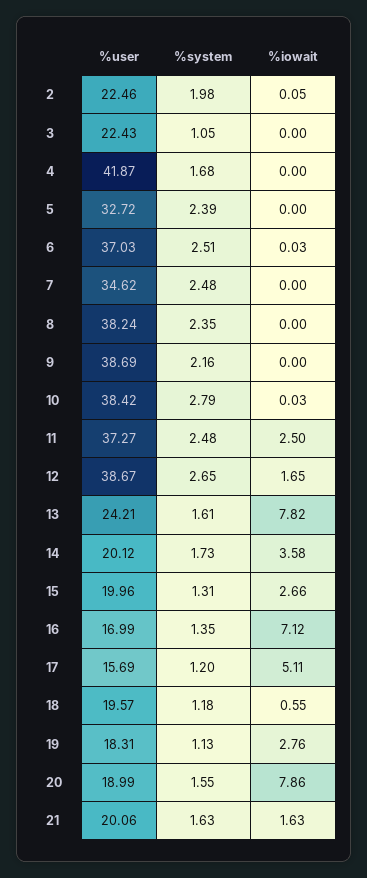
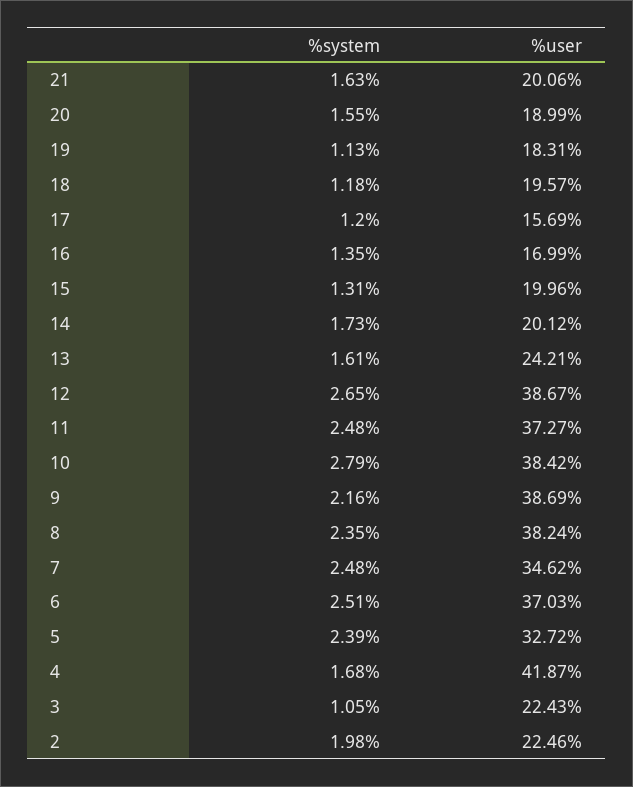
%iowait, 2: 0.05 -> none
%iowait, 3: 0 -> none
%iowait, 4: 0 -> none
%iowait, 5: 0 -> none
%iowait, 6: 0.03 -> none
%iowait, 7: 0 -> none
%iowait, 8: 0 -> none
%iowait, 9: 0 -> none
%iowait, 10: 0.03 -> none
%iowait, 11: 2.5 -> none
%iowait, 12: 1.65 -> none
%iowait, 13: 7.82 -> none
%iowait, 14: 3.58 -> none
%iowait, 15: 2.66 -> none
%iowait, 16: 7.12 -> none
%iowait, 17: 5.11 -> none
%iowait, 18: 0.55 -> none
%iowait, 19: 2.76 -> none
%iowait, 20: 7.86 -> none
%iowait, 21: 1.63 -> none

